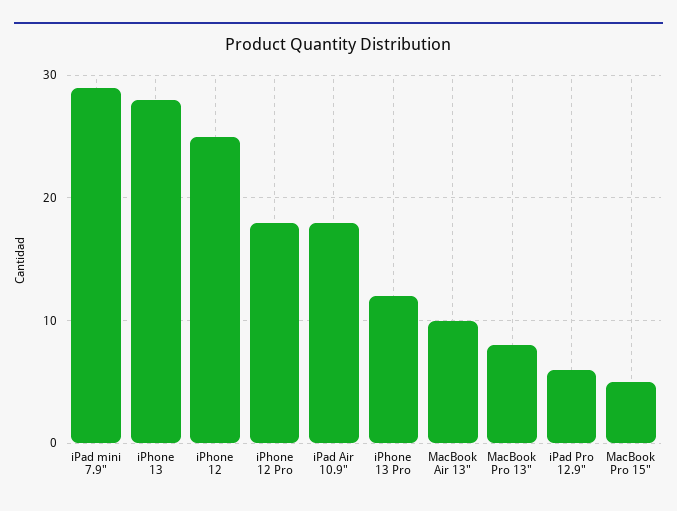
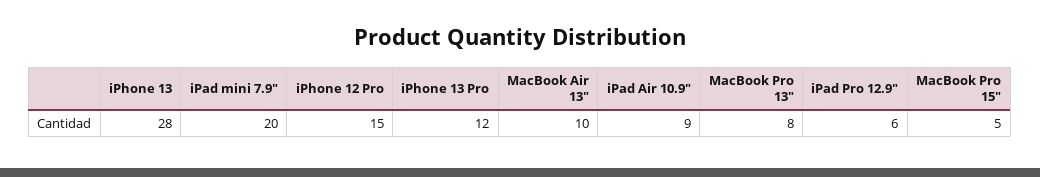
iPad mini 7.9": 29 -> 20
iPhone 12: 25 -> none
iPhone 12 Pro: 18 -> 15
iPad Air 10.9": 18 -> 9

